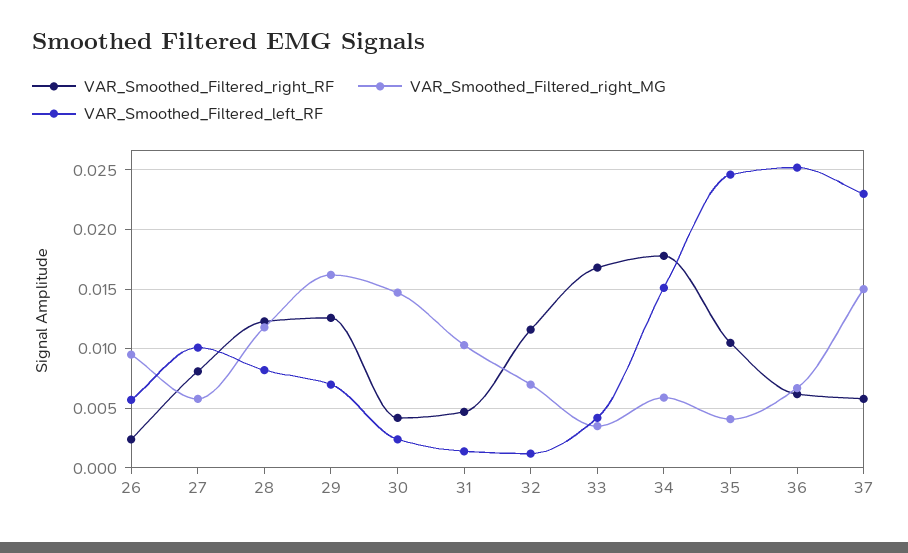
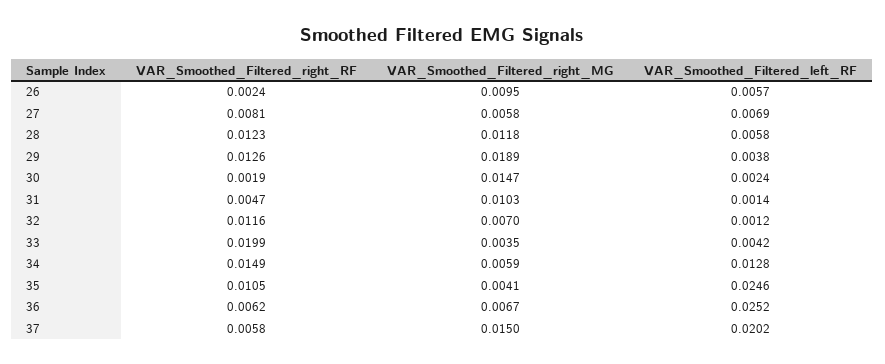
VAR_Smoothed_Filtered_left_RF, 27: 0.01 -> 0.0069
VAR_Smoothed_Filtered_left_RF, 28: 0.008 -> 0.0058
VAR_Smoothed_Filtered_right_MG, 29: 0.016 -> 0.0189
VAR_Smoothed_Filtered_left_RF, 29: 0.007 -> 0.0038
VAR_Smoothed_Filtered_right_RF, 30: 0.004 -> 0.0019
VAR_Smoothed_Filtered_right_RF, 33: 0.017 -> 0.0199
VAR_Smoothed_Filtered_right_RF, 34: 0.018 -> 0.0149
VAR_Smoothed_Filtered_left_RF, 34: 0.015 -> 0.0128
VAR_Smoothed_Filtered_left_RF, 37: 0.023 -> 0.0202

